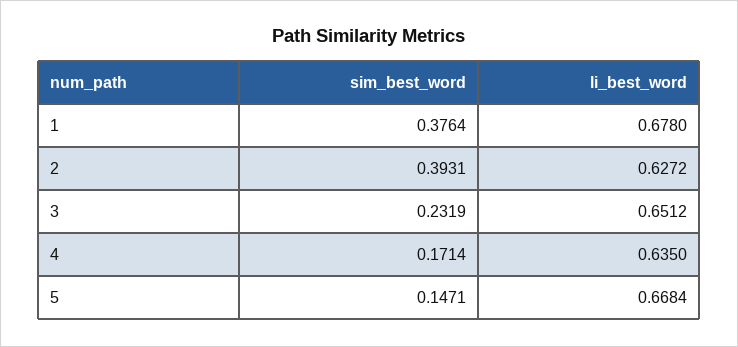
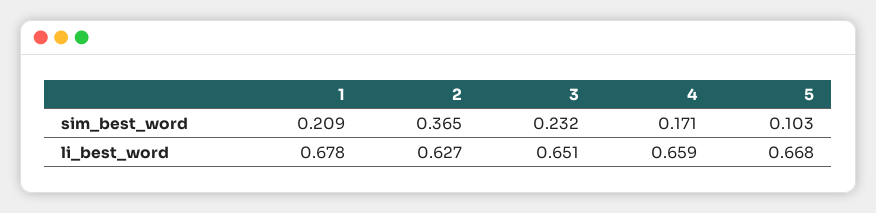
sim_best_word, 1: 0.3764 -> 0.209
sim_best_word, 2: 0.3931 -> 0.365
li_best_word, 4: 0.635 -> 0.659
sim_best_word, 5: 0.1471 -> 0.103

